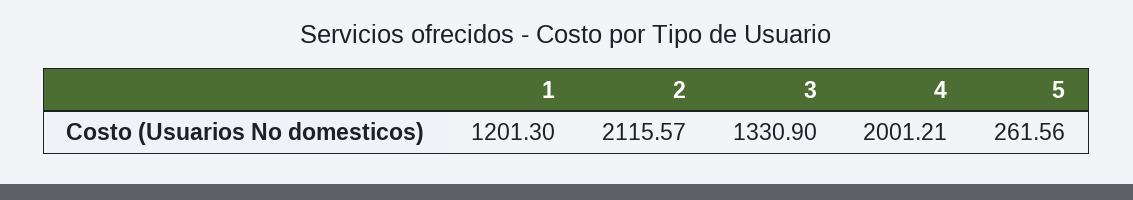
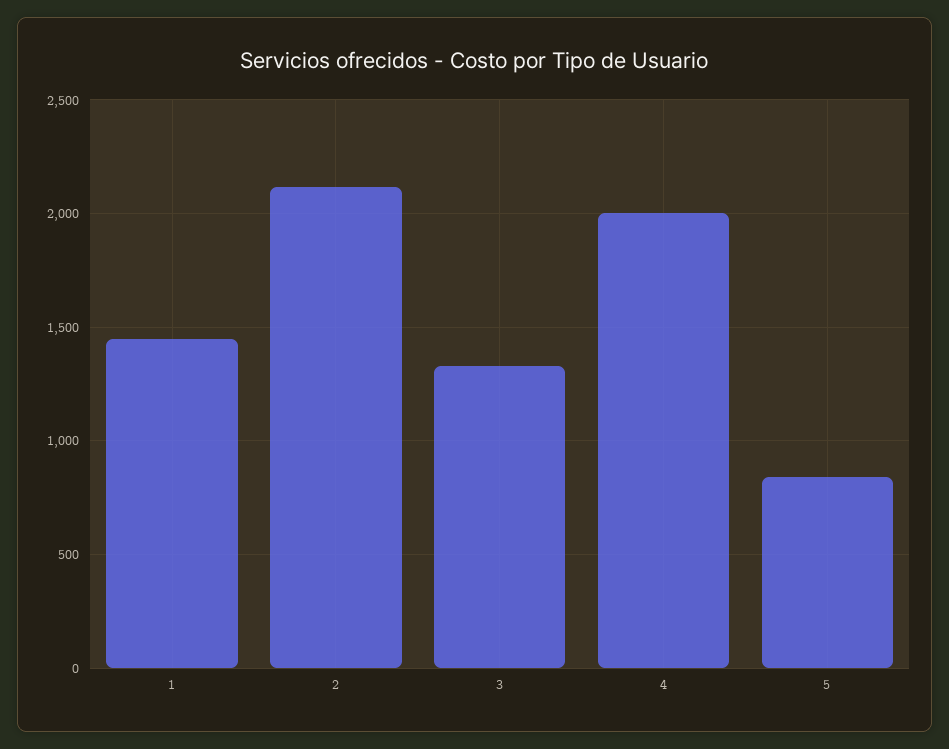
1: 1201.3 -> 1450
5: 261.56 -> 850

